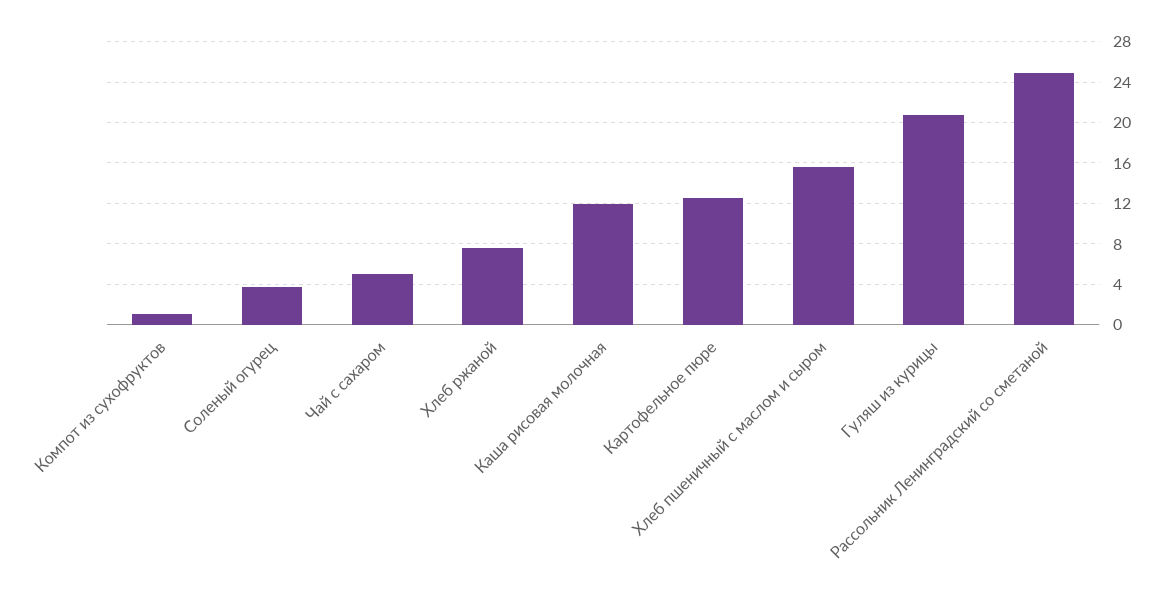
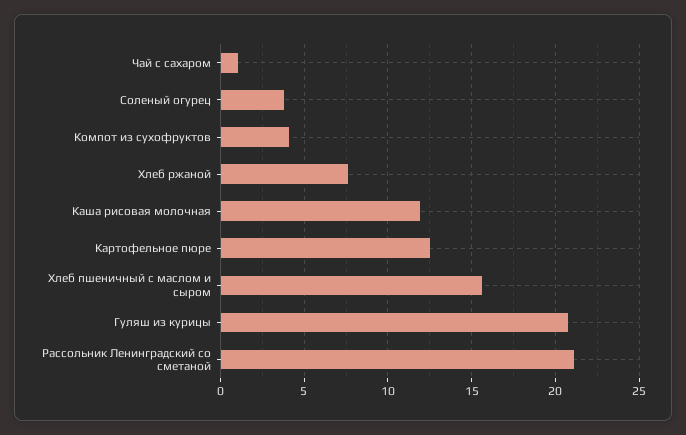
Компот из сухофруктов: 1 -> 4
Чай с сахаром: 5 -> 1
Рассольник Ленинградский со сметаной: 25 -> 21

